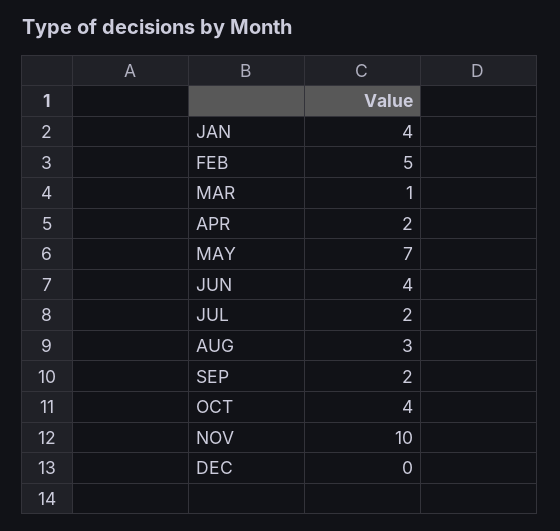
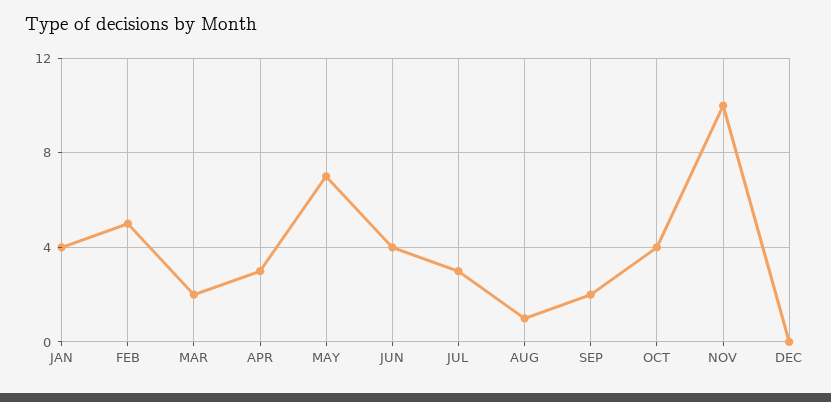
MAR: 1 -> 2
APR: 2 -> 3
JUL: 2 -> 3
AUG: 3 -> 1

